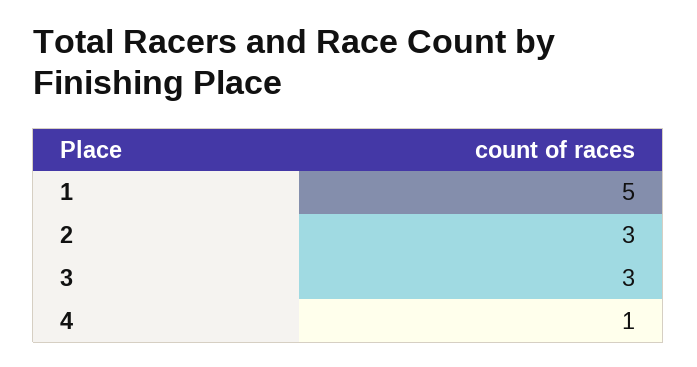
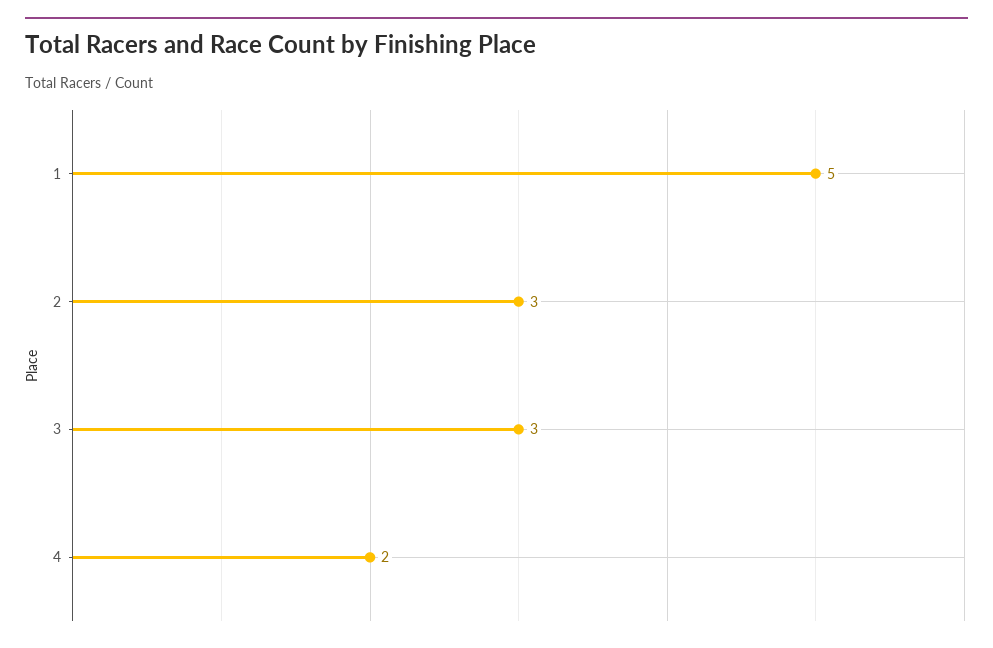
4: 1 -> 2

